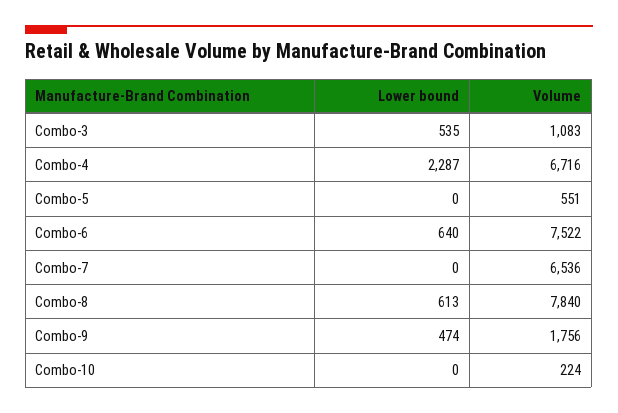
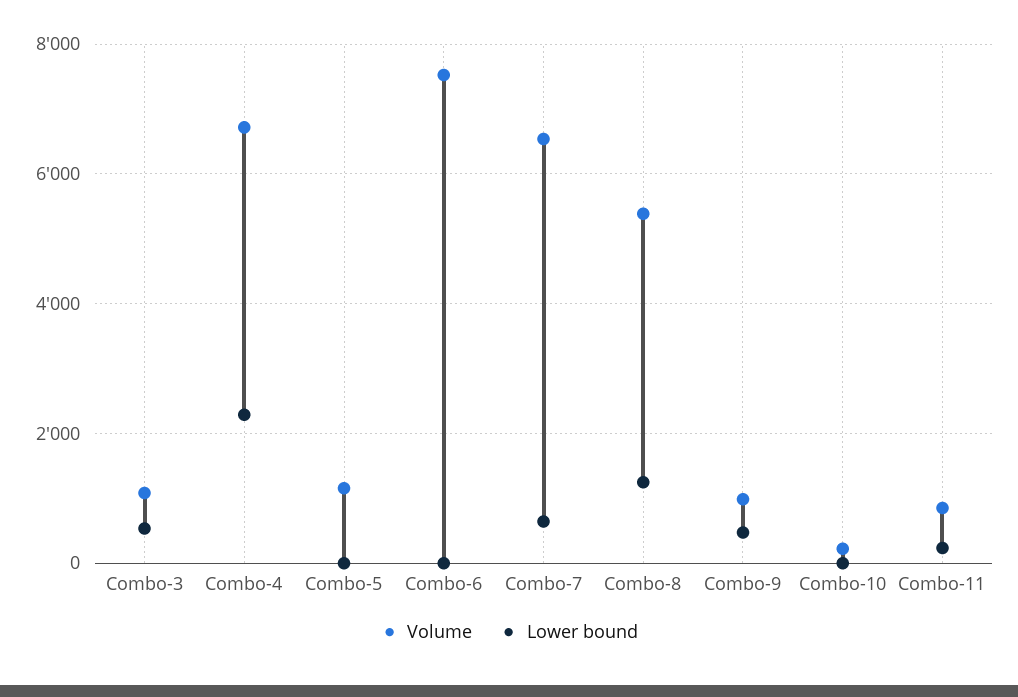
Volume, Combo-5: 551 -> 1200
Lower bound, Combo-6: 640 -> 0
Lower bound, Combo-7: 0 -> 600
Lower bound, Combo-8: 613 -> 1200
Volume, Combo-8: 7840 -> 5400
Volume, Combo-9: 1756 -> 1000
Volume, Combo-11: none -> 800
Lower bound, Combo-11: none -> 200

